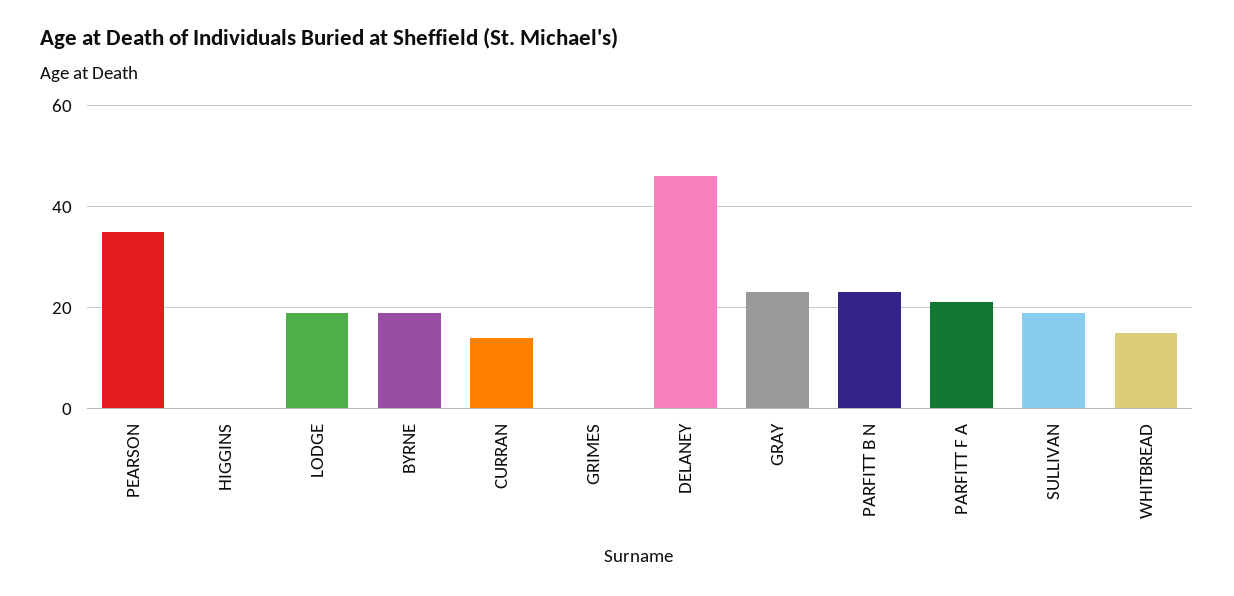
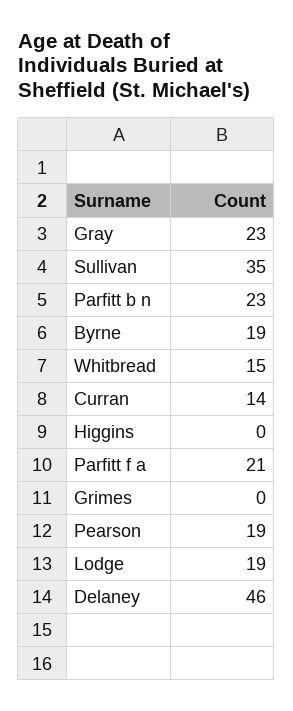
PEARSON: 35 -> 19
SULLIVAN: 20 -> 35

